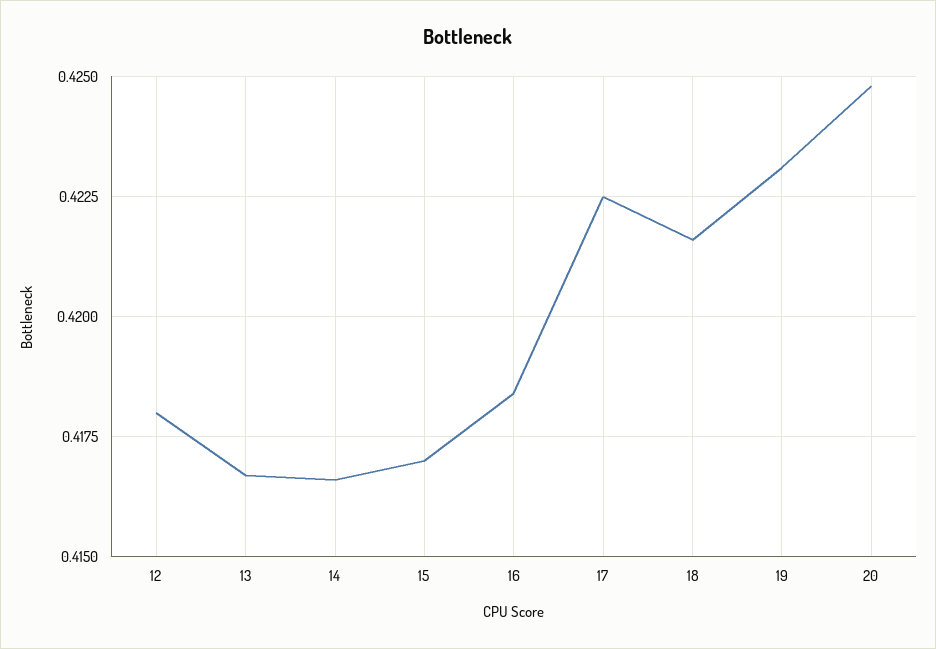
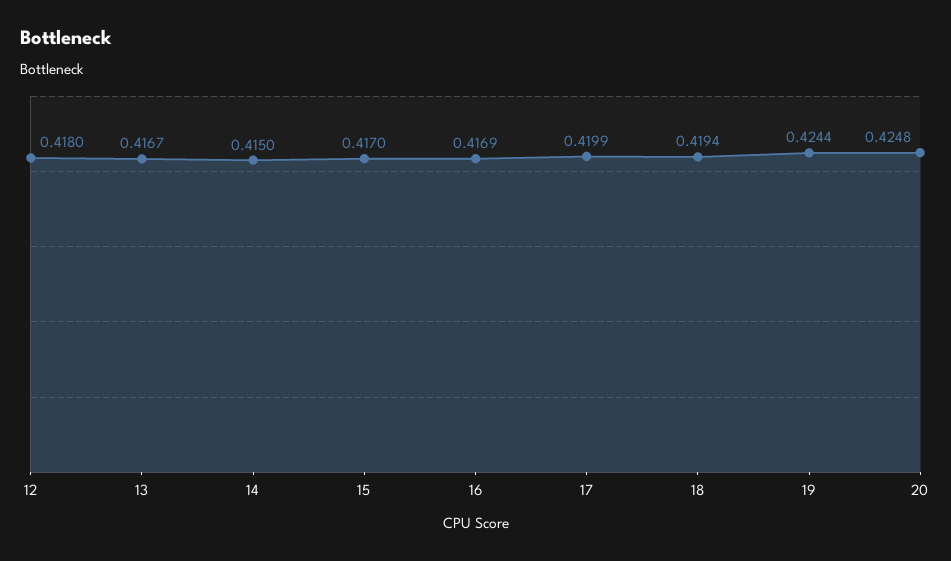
14: 0.4165 -> 0.415
16: 0.4185 -> 0.4169
17: 0.4225 -> 0.4199
18: 0.4215 -> 0.4194
19: 0.423 -> 0.4244

